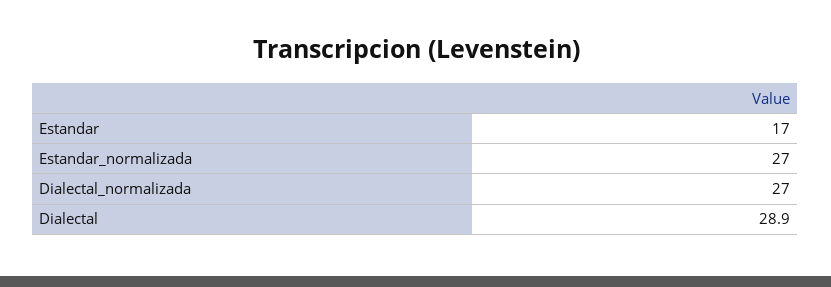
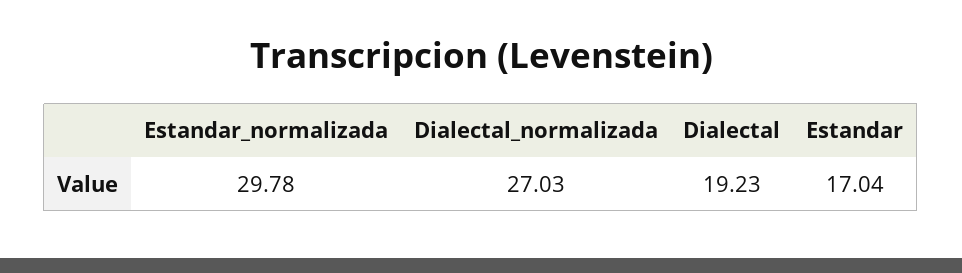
Estandar_normalizada: 27 -> 29.78
Dialectal: 28.9 -> 19.23

